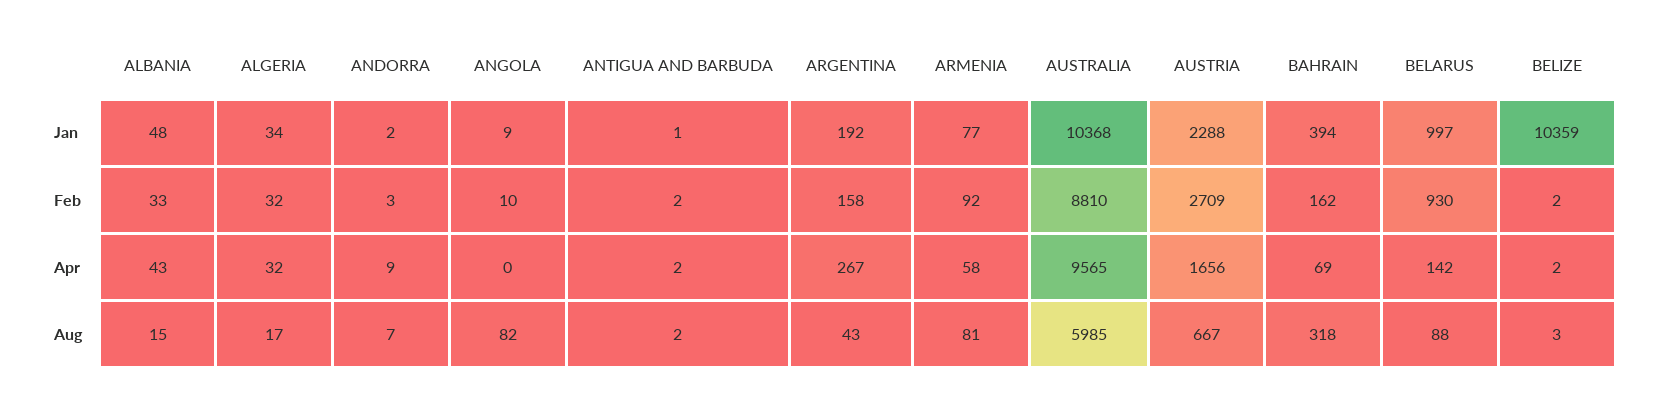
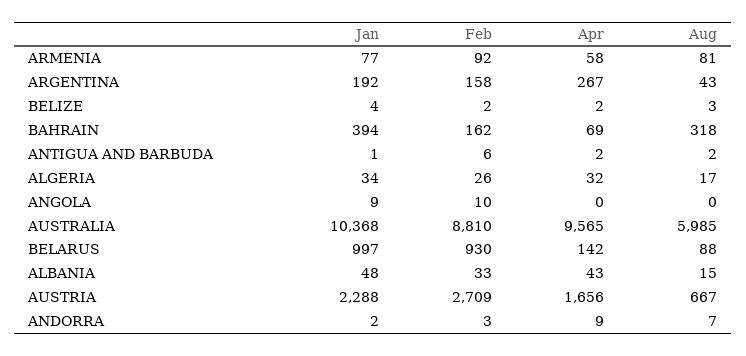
BELIZE, Jan: 10359 -> 4
ALGERIA, Feb: 32 -> 26
ANTIGUA AND BARBUDA, Feb: 2 -> 6
ANGOLA, Aug: 82 -> 0

